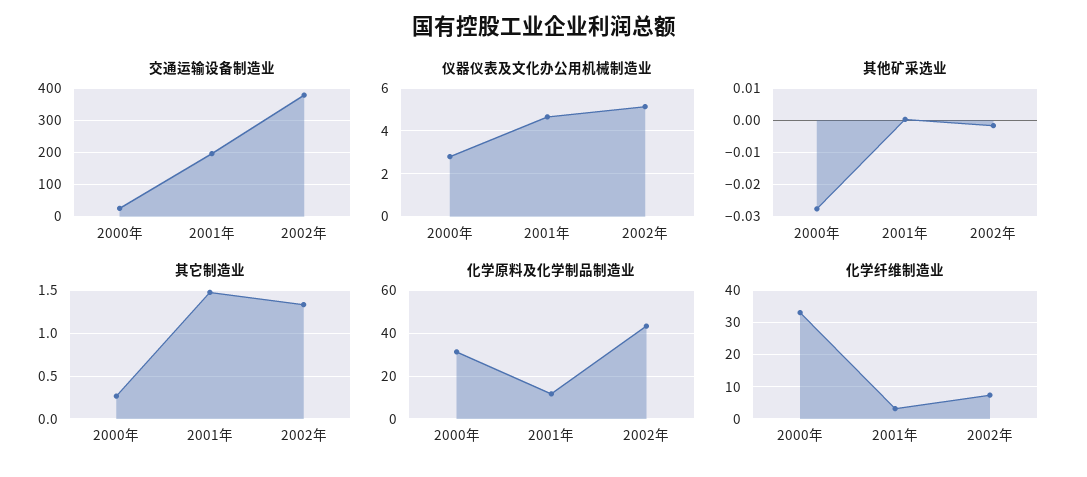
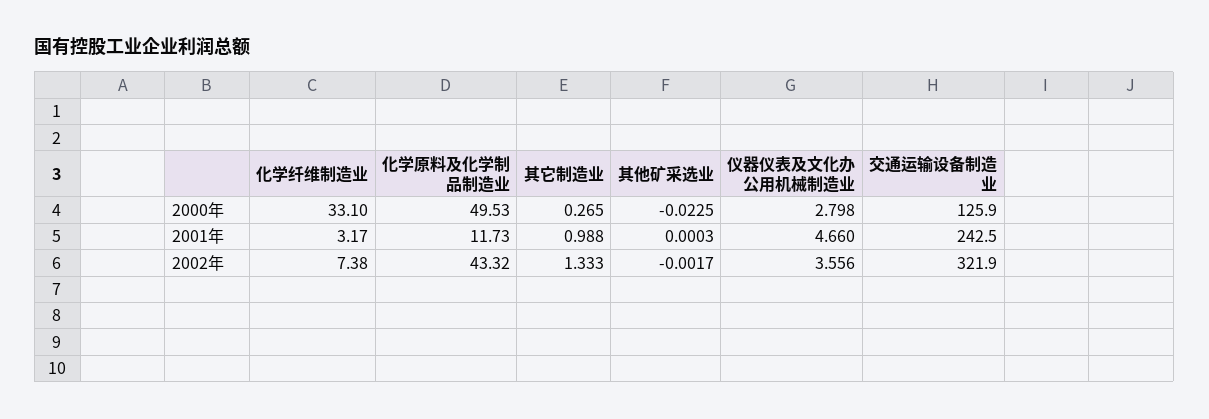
交通运输设备制造业, 2000年: 20 -> 125.9
交通运输设备制造业, 2001年: 200 -> 242.5
交通运输设备制造业, 2002年: 380 -> 321.9
仪器仪表及文化办公用机械制造业, 2002年: 5 -> 3.556
其他矿采选业, 2000年: -0.028 -> -0.0225
其它制造业, 2001年: 1.5 -> 0.988
化学原料及化学制品制造业, 2000年: 30 -> 49.53

